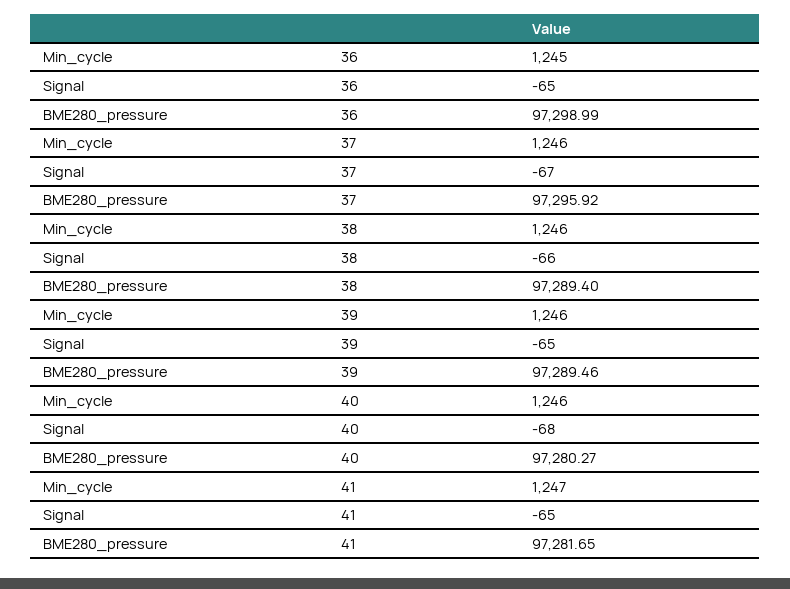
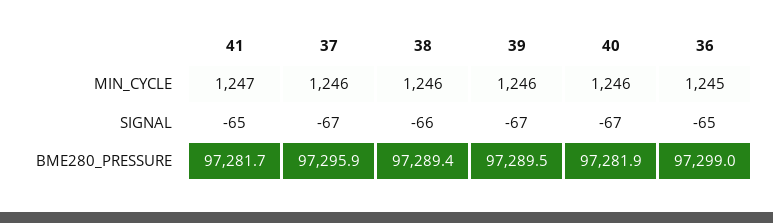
Signal, 39: -65 -> -67
Signal, 40: -68 -> -67
BME280_pressure, 40: 97280.27 -> 97281.9

